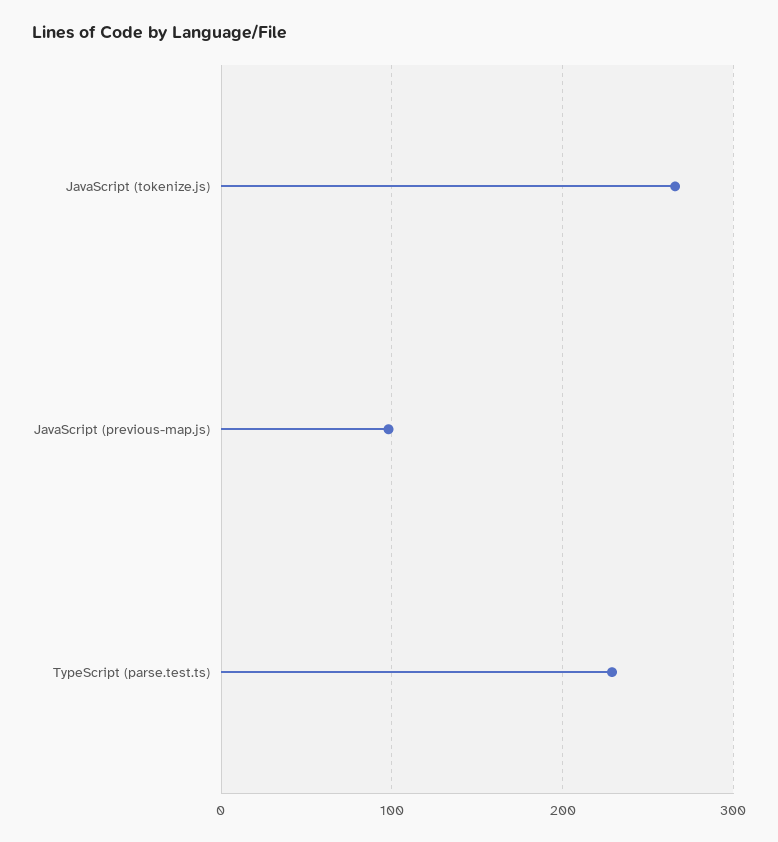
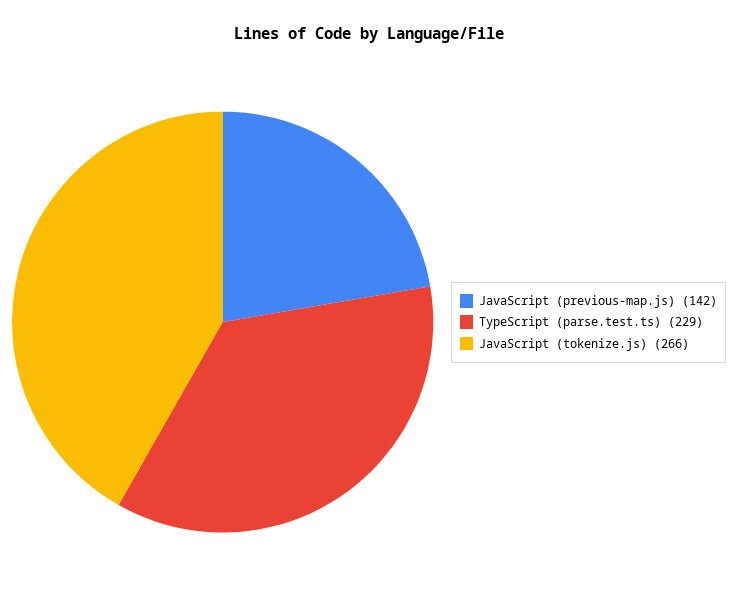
JavaScript (previous-map.js): 100 -> 142

